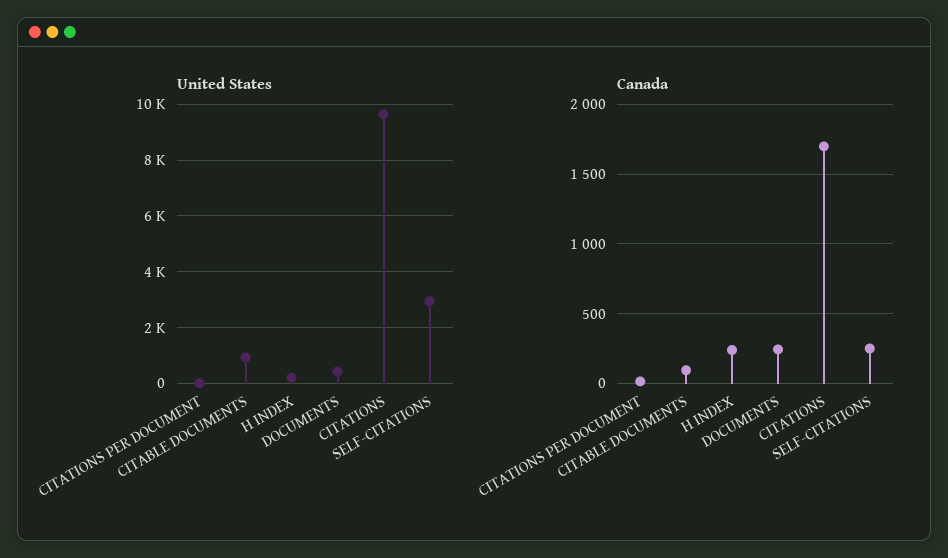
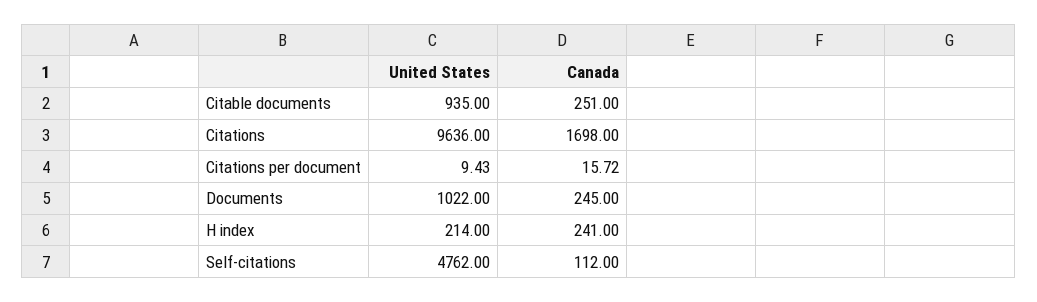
United States, DOCUMENTS: 500 -> 1022
United States, SELF-CITATIONS: 3000 -> 4762
Canada, CITABLE DOCUMENTS: 100 -> 251
Canada, SELF-CITATIONS: 250 -> 112

